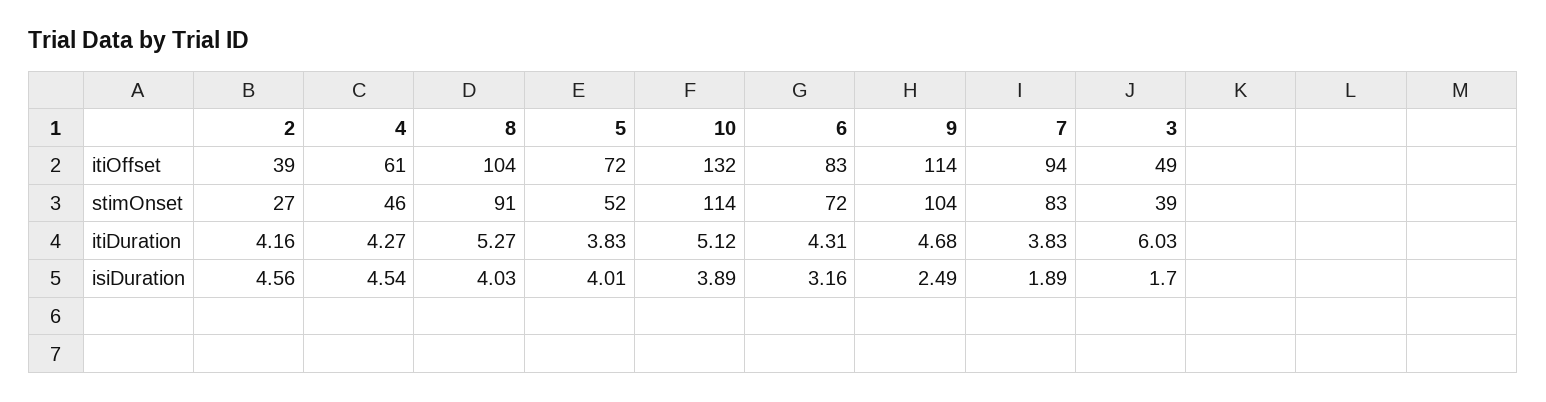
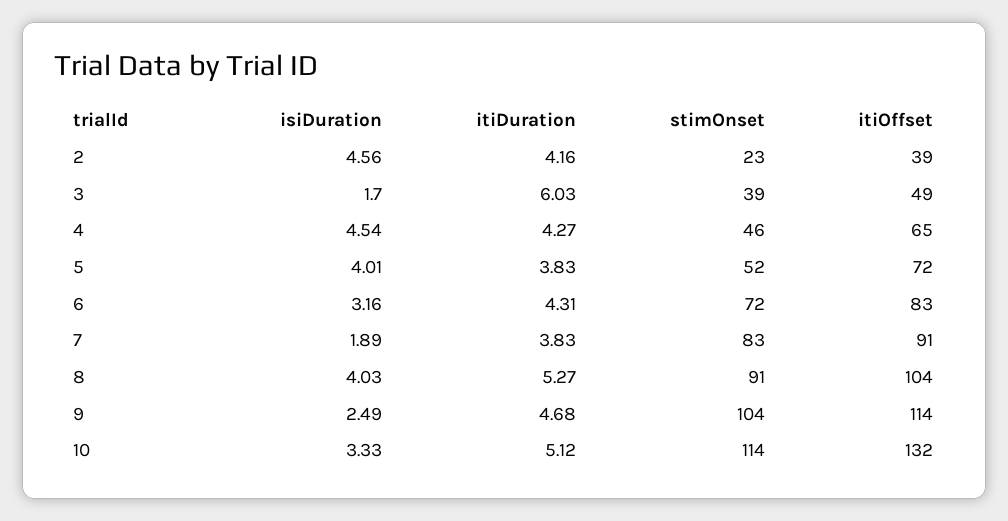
4, itiOffset: 61 -> 65
7, itiOffset: 94 -> 91
2, stimOnset: 27 -> 23
10, isiDuration: 3.89 -> 3.33

